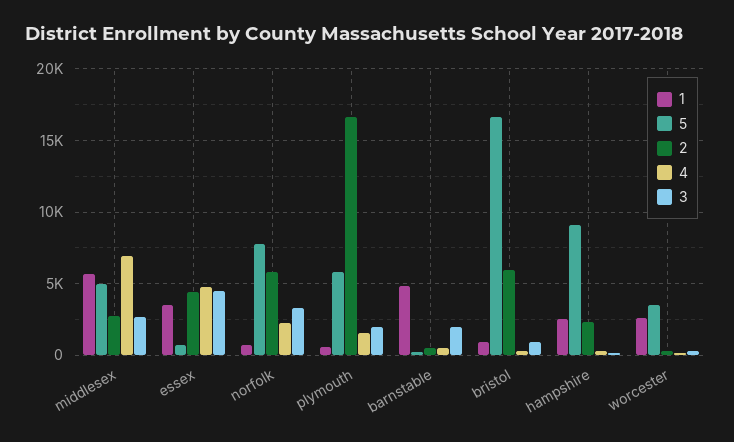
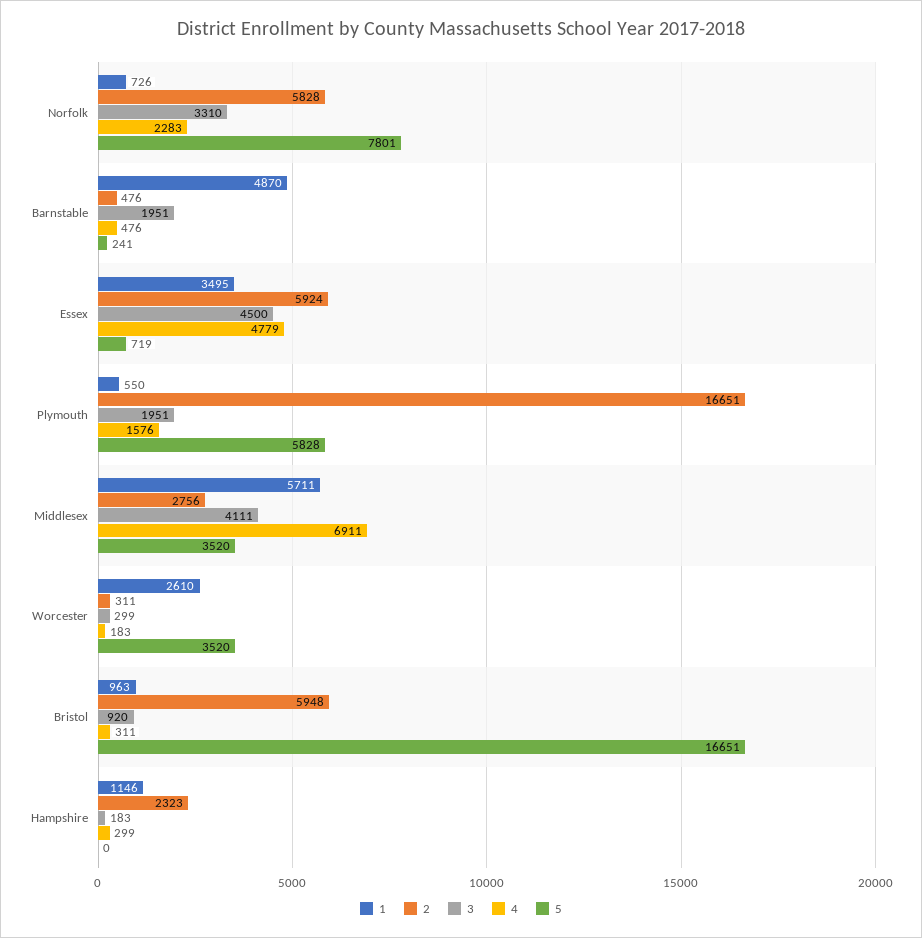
5, middlesex: 5000 -> 3520
3, middlesex: 2500 -> 4111
2, essex: 4500 -> 5924
1, hampshire: 2500 -> 1146
5, hampshire: 9000 -> 0

